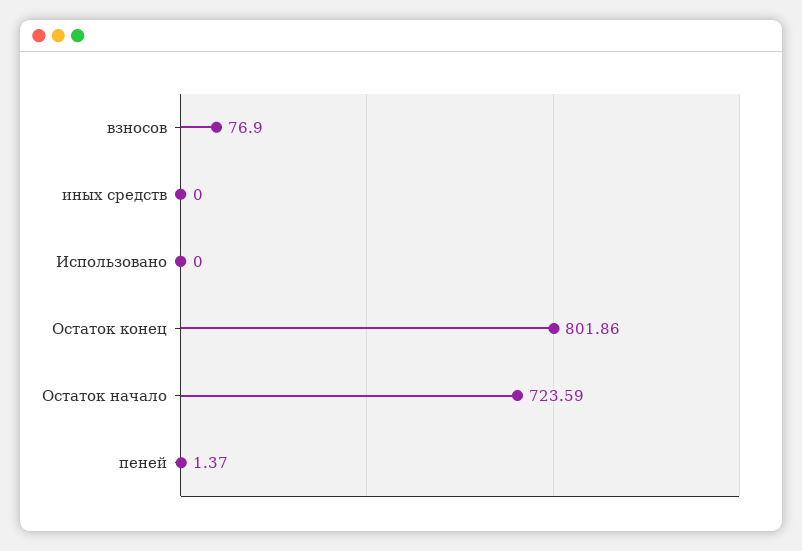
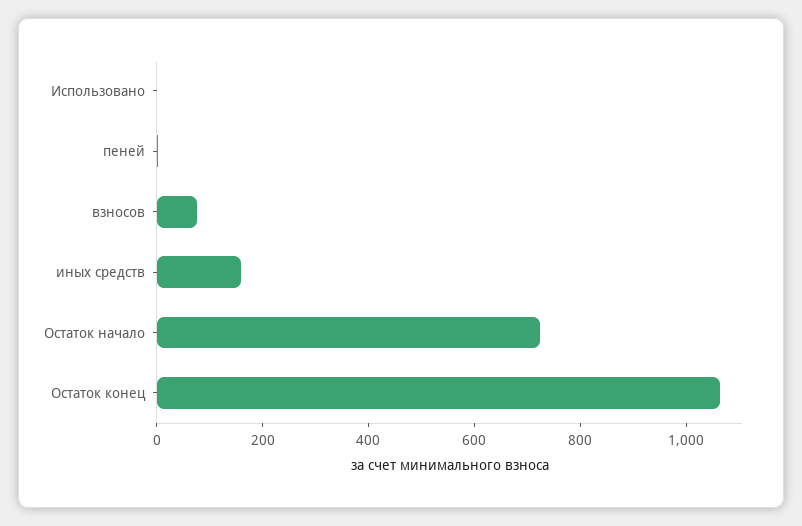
иных средств: 0 -> 150
Остаток конец: 801.86 -> 1050

